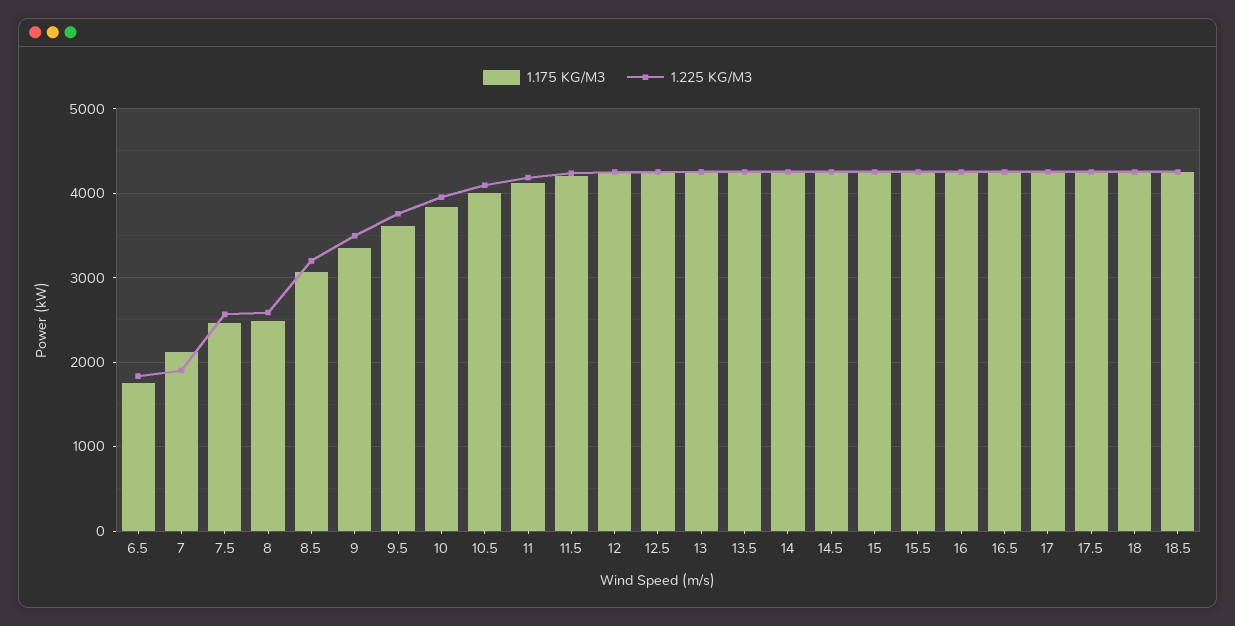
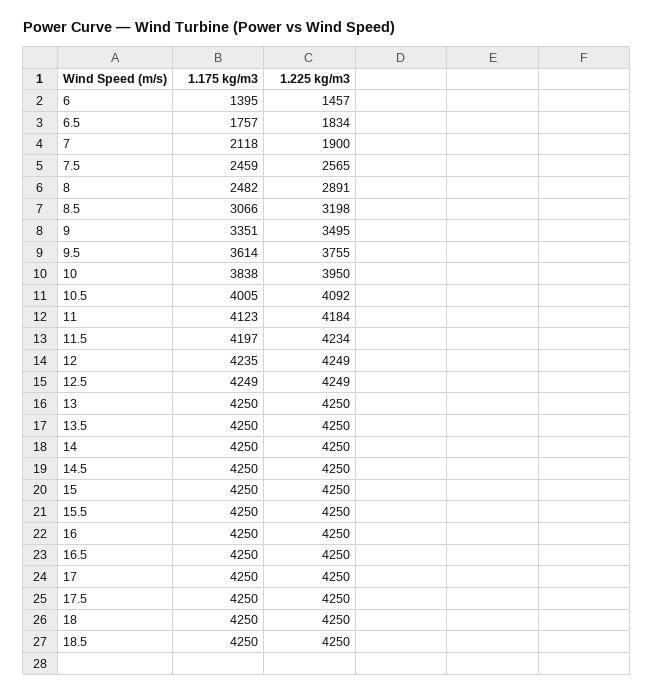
1.225 KG/M3, 8: 2600 -> 2891
1.175 KG/M3, 6: none -> 1395
1.225 KG/M3, 6: none -> 1457

